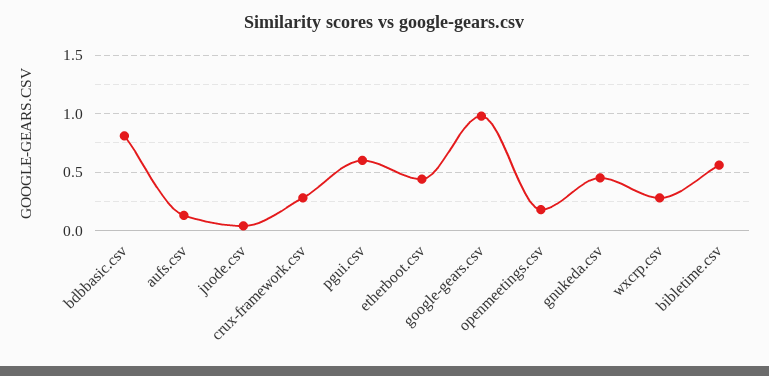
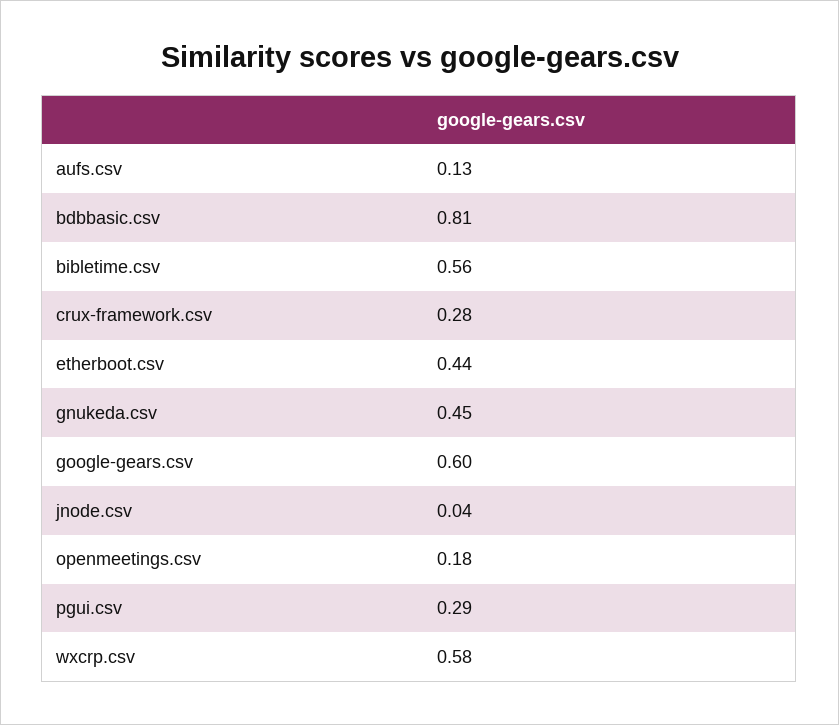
pgui.csv: 0.6 -> 0.29
google-gears.csv: 1 -> 0.6
wxcrp.csv: 0.3 -> 0.58

